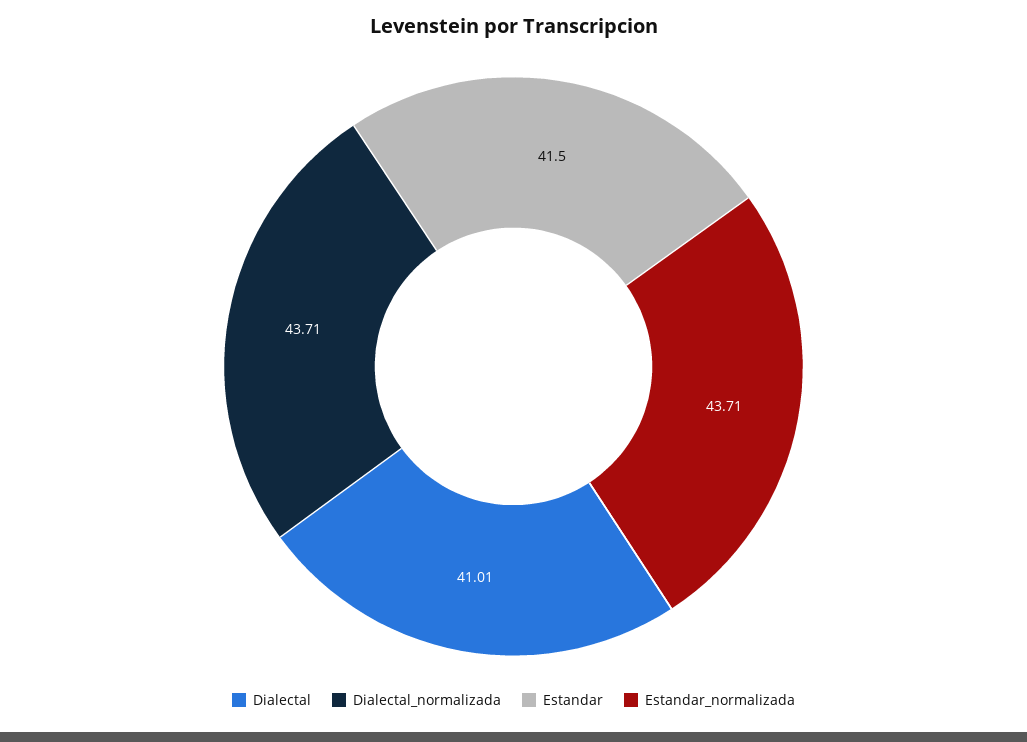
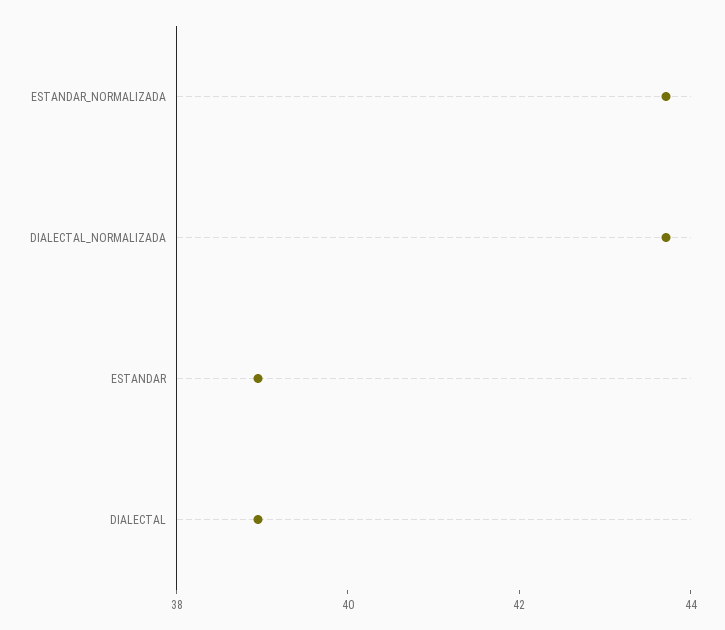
Dialectal: 41.01 -> 39
Estandar: 41.5 -> 39

